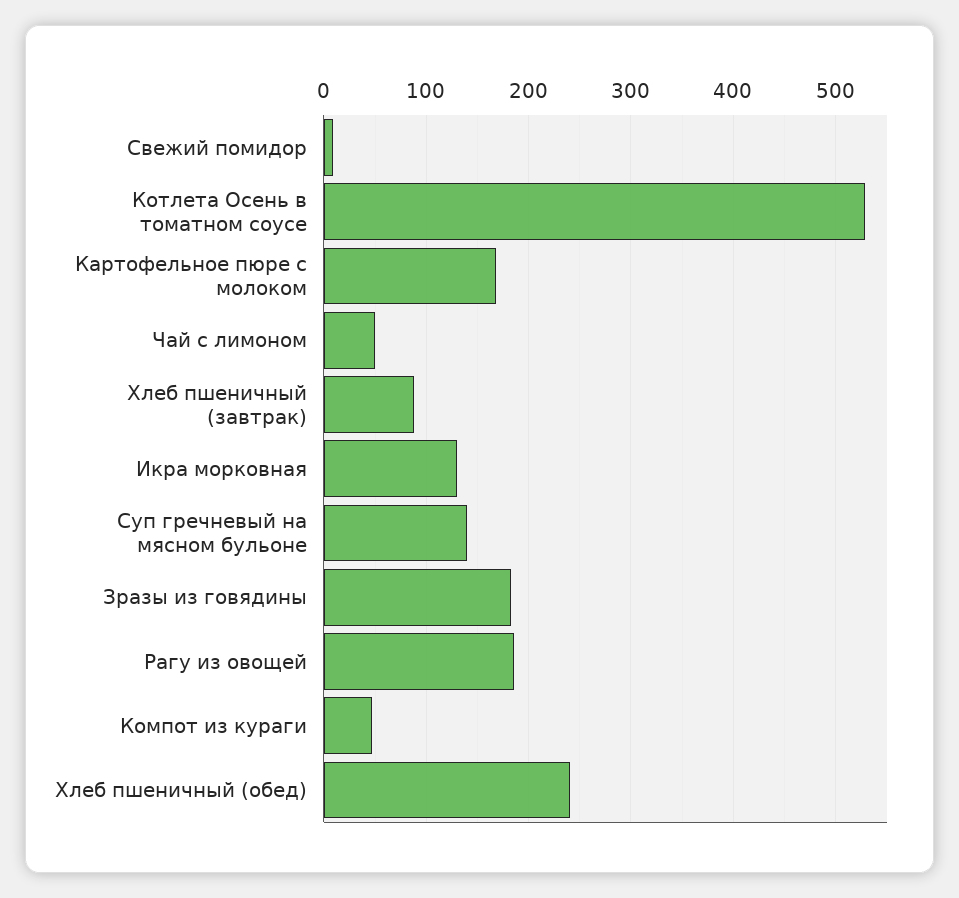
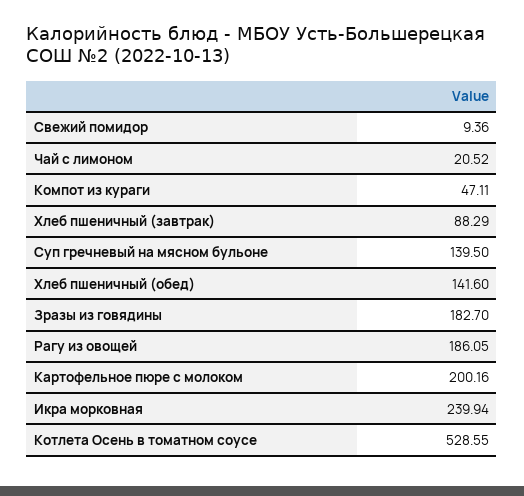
Картофельное пюре с молоком: 170 -> 200.16
Чай с лимоном: 50 -> 20.52
Икра морковная: 130 -> 239.94
Хлеб пшеничный (обед): 240 -> 141.6

